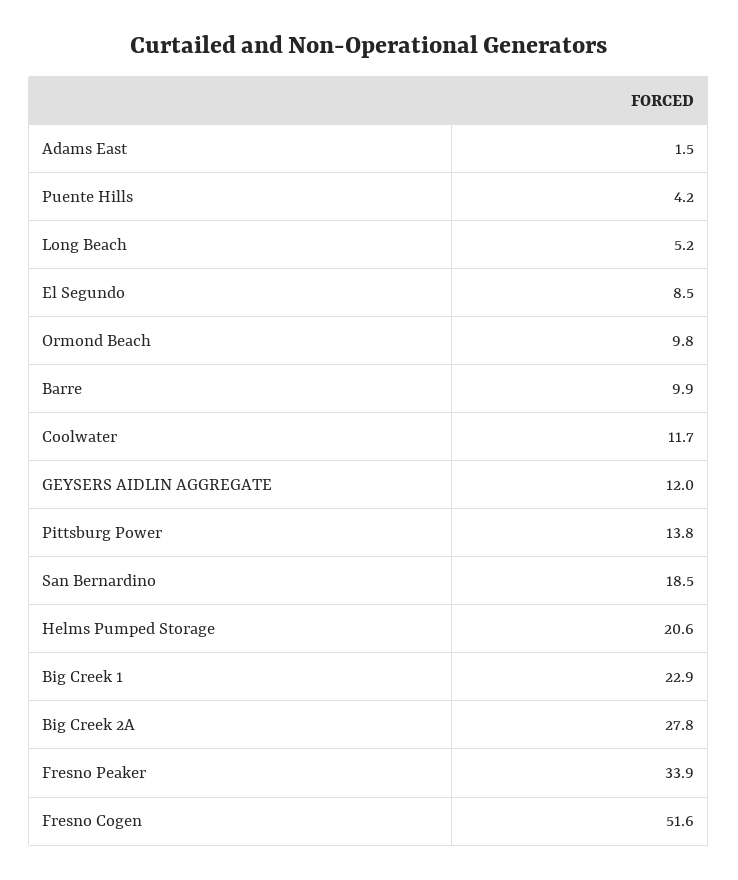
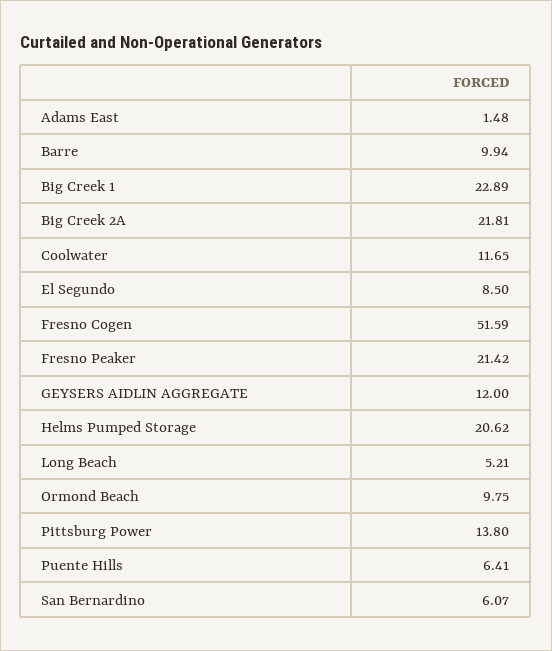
Puente Hills: 4.2 -> 6.41
San Bernardino: 18.5 -> 6.07
Big Creek 2A: 27.8 -> 21.81
Fresno Peaker: 33.9 -> 21.42

